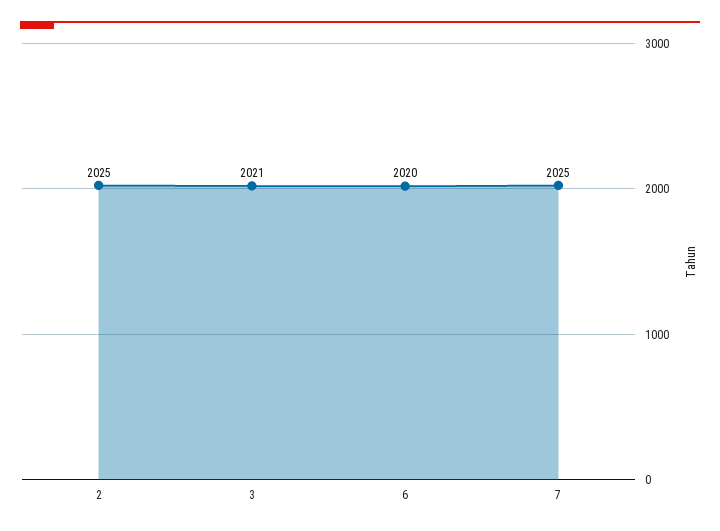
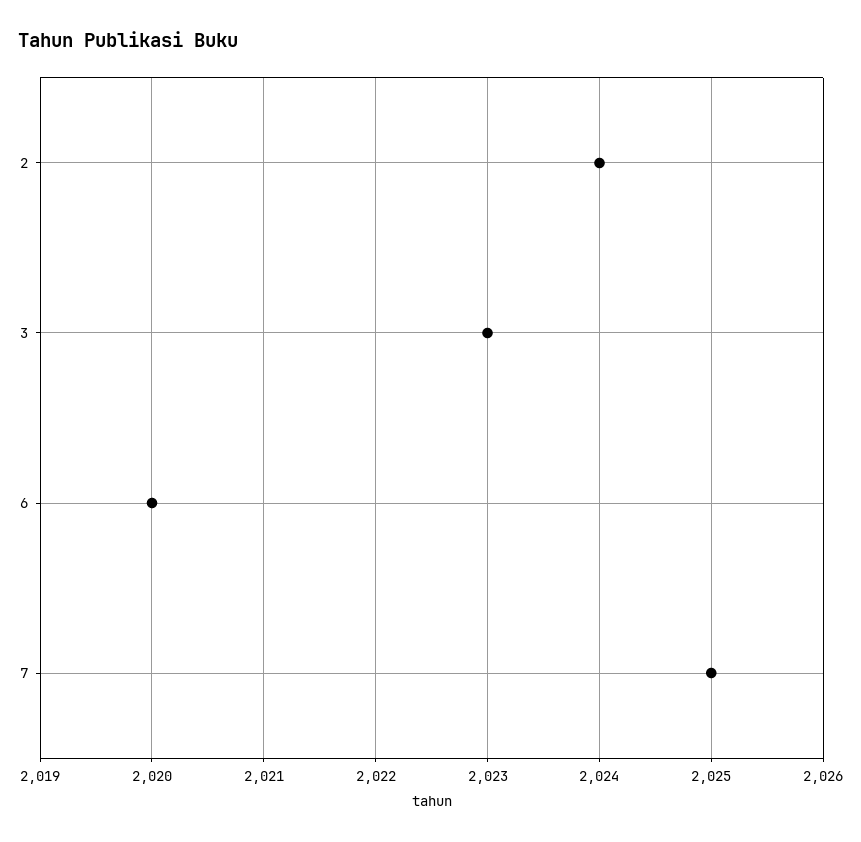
2: 2025 -> 2024
3: 2021 -> 2023

